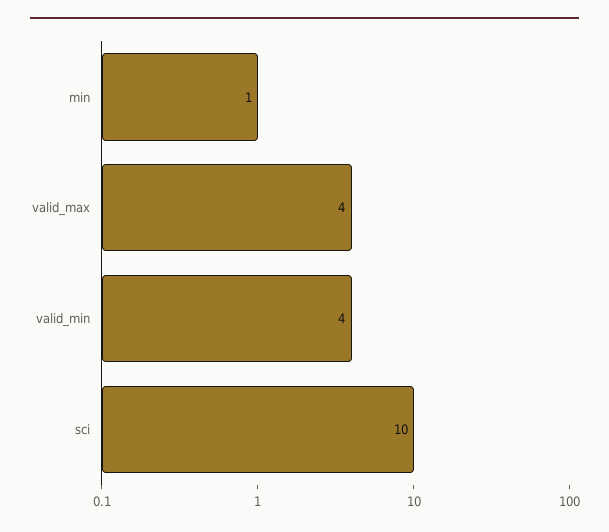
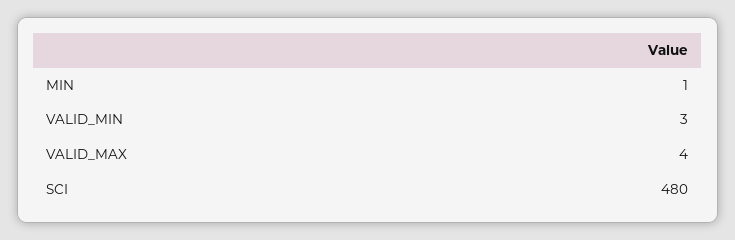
valid_min: 4 -> 3
sci: 10 -> 480

